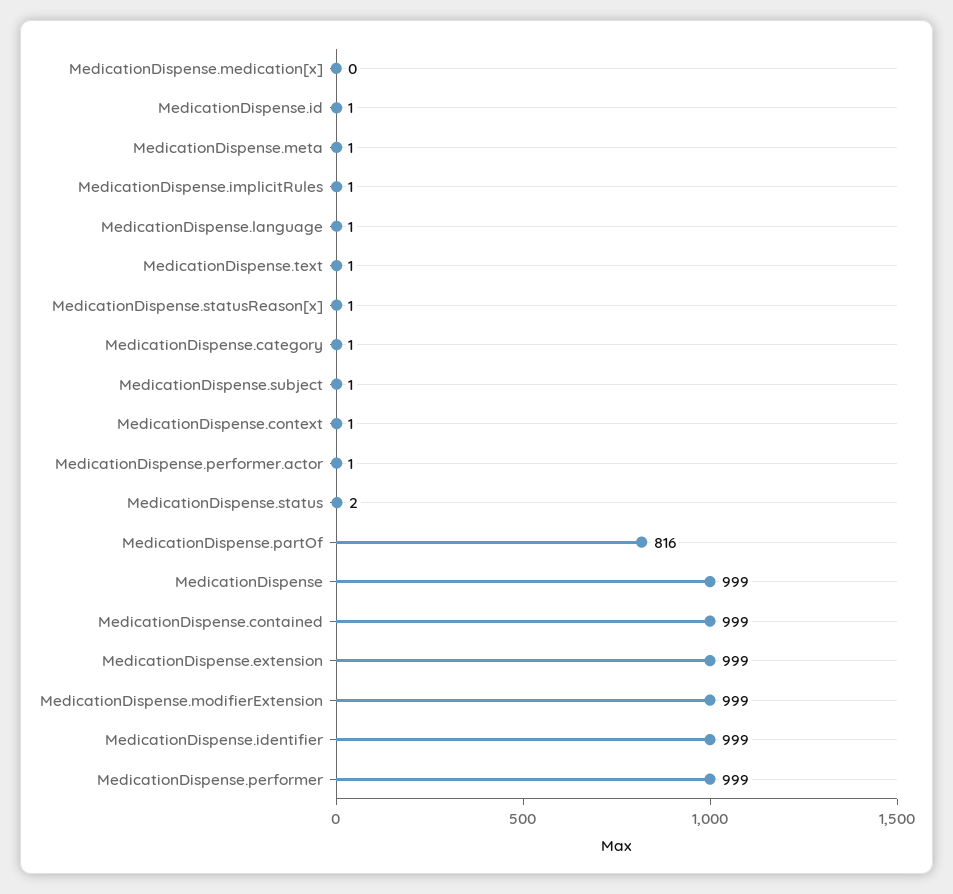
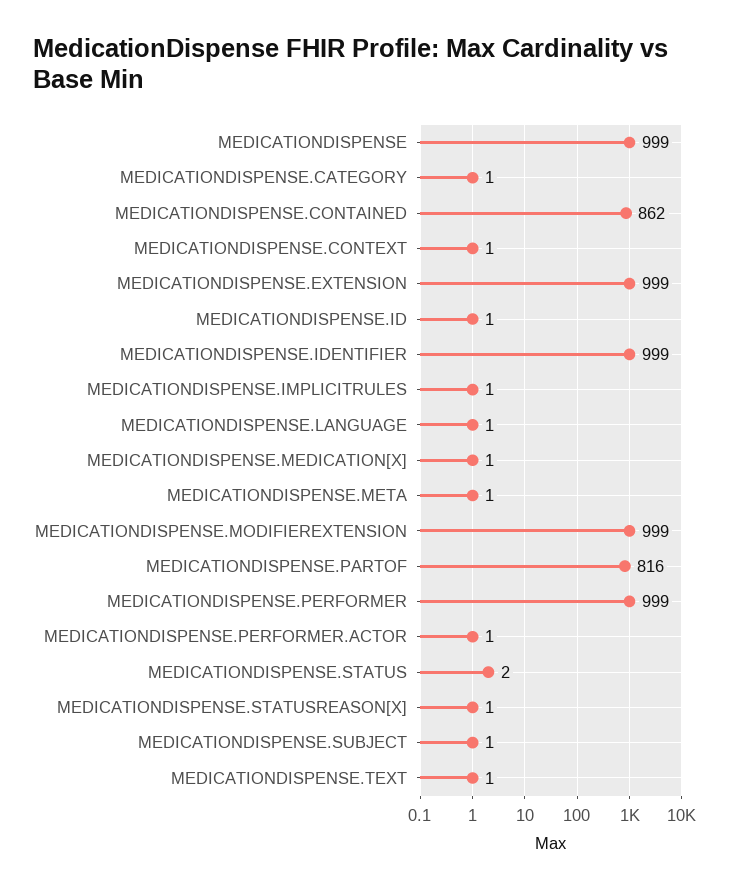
MedicationDispense.medication[x]: 0 -> 1
MedicationDispense.contained: 999 -> 862

